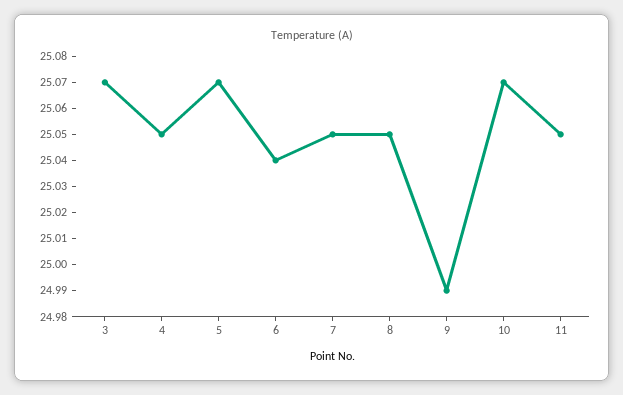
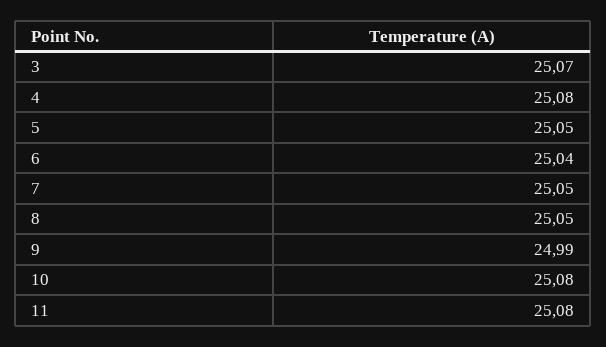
4: 25.05 -> 25.08
5: 25.07 -> 25.05
10: 25.07 -> 25.08
11: 25.05 -> 25.08

